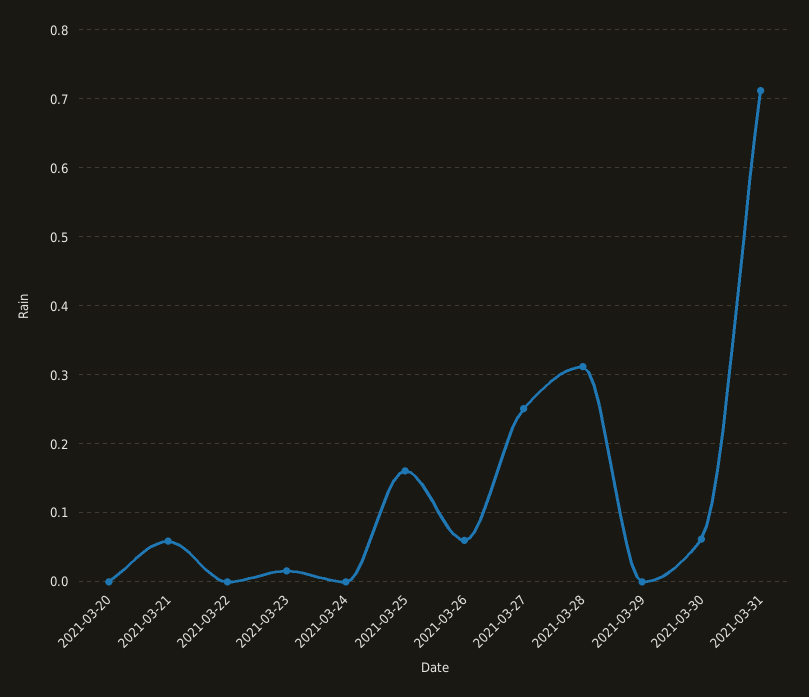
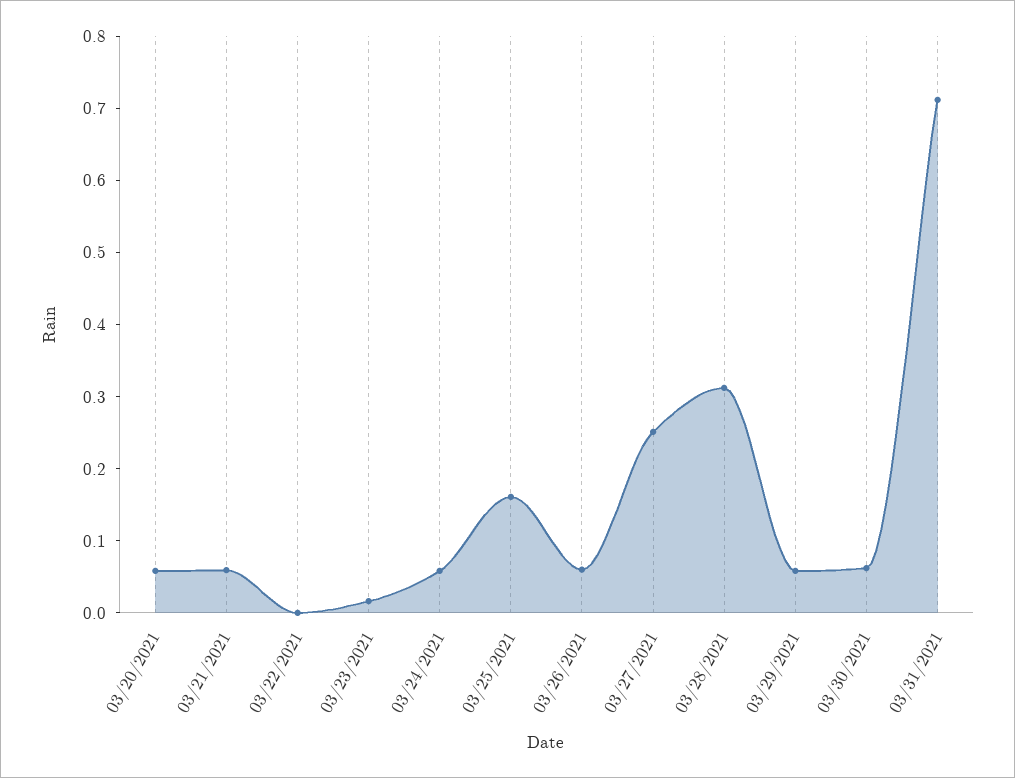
2021-03-20: 0 -> 0.06
2021-03-24: 0 -> 0.06
2021-03-29: 0 -> 0.06

